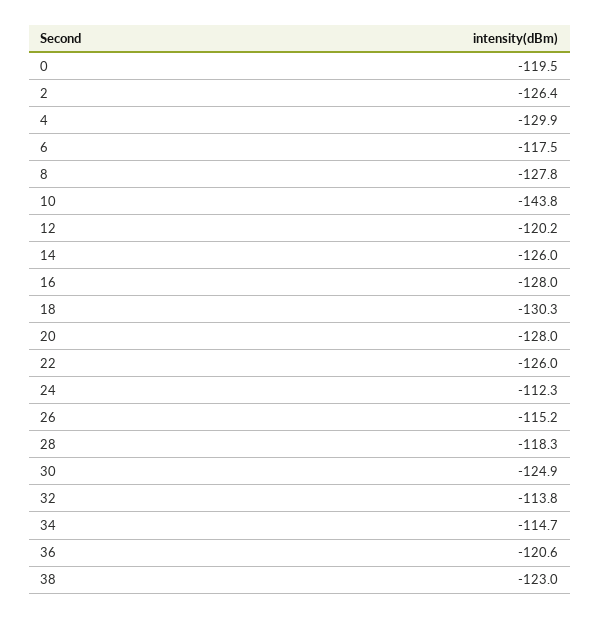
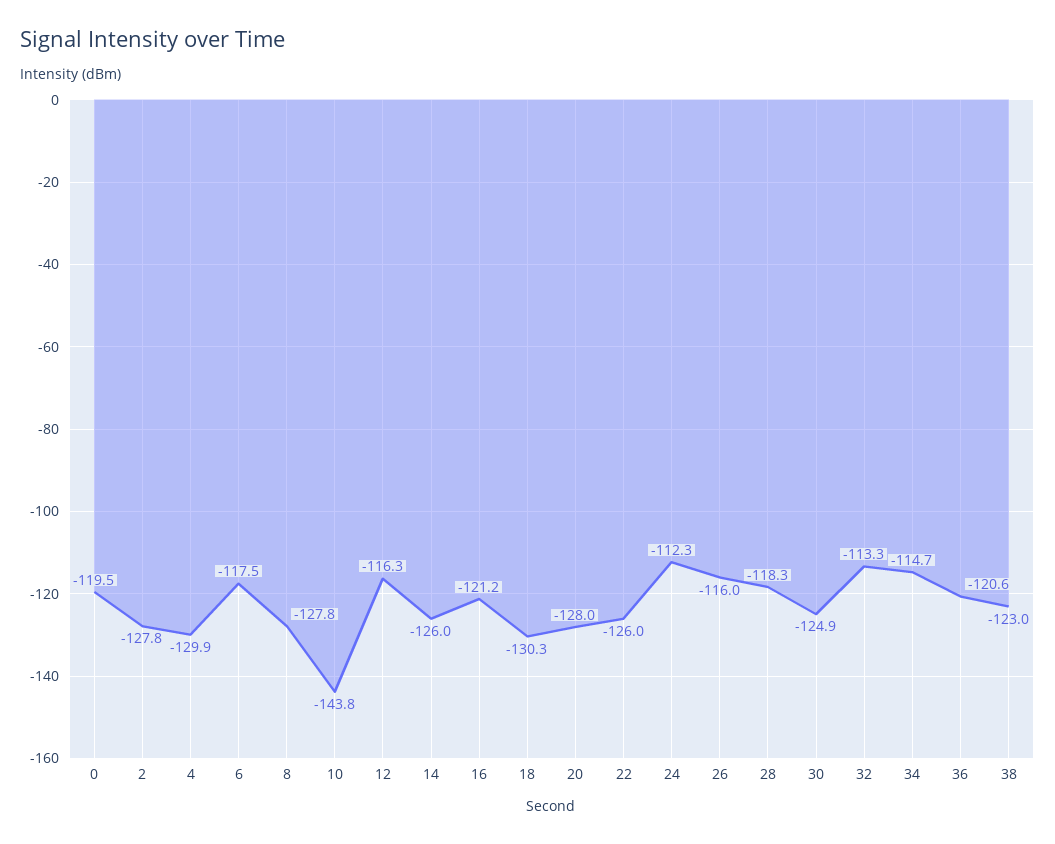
2: -126.4 -> -127.8
12: -120.2 -> -116.3
16: -128 -> -121.2
26: -115.2 -> -116
32: -113.8 -> -113.3

